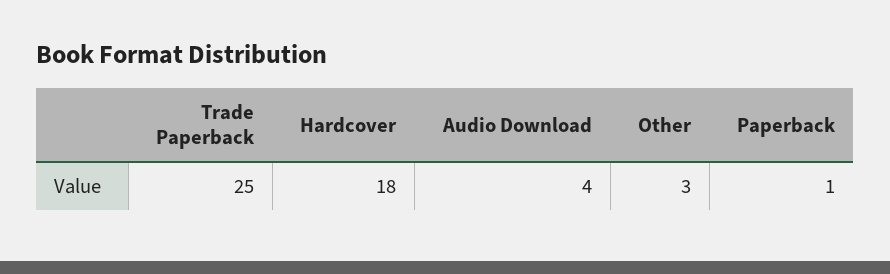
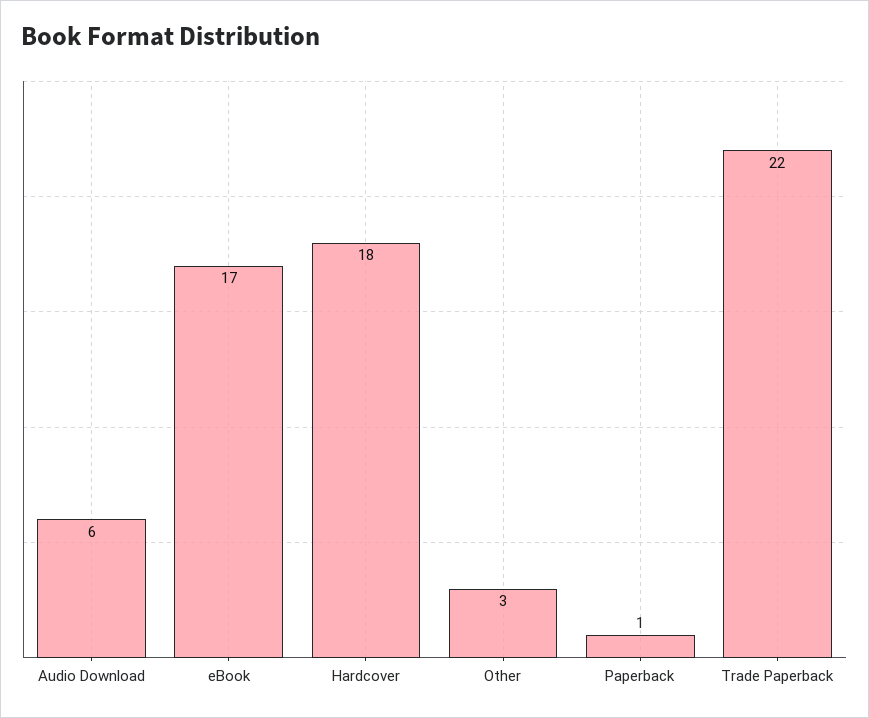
Trade Paperback: 25 -> 22
Audio Download: 4 -> 6
eBook: none -> 17

